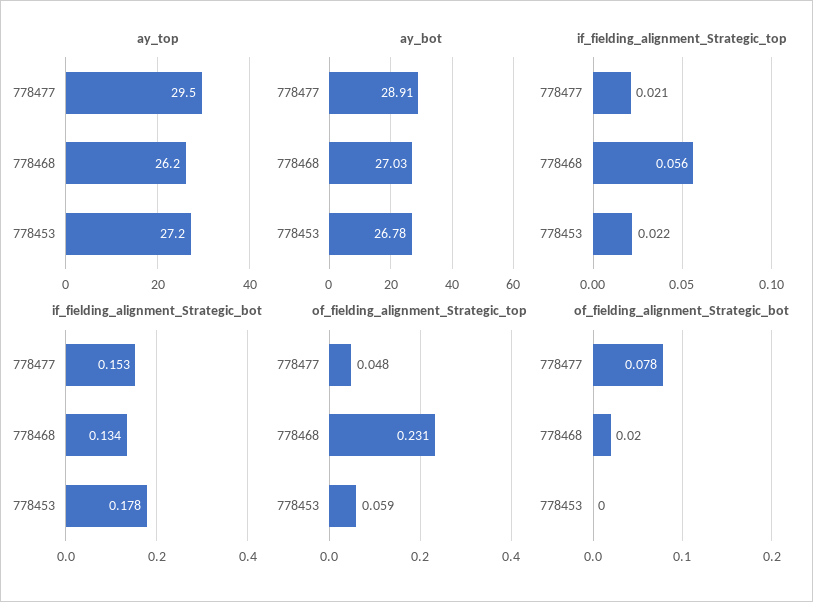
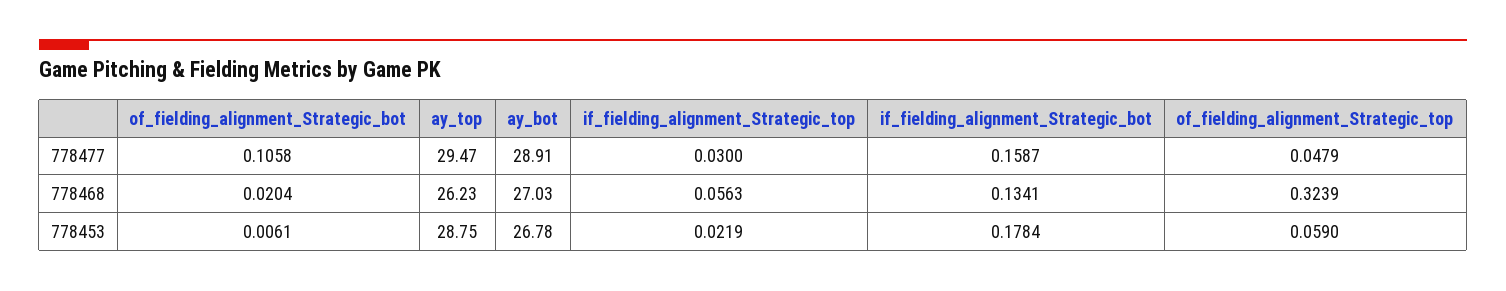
ay_top, 778453: 27.2 -> 28.75
if_fielding_alignment_Strategic_top, 778477: 0.021 -> 0.03
if_fielding_alignment_Strategic_bot, 778477: 0.153 -> 0.1587
of_fielding_alignment_Strategic_top, 778468: 0.231 -> 0.3239
of_fielding_alignment_Strategic_bot, 778477: 0.078 -> 0.1058
of_fielding_alignment_Strategic_bot, 778453: 0 -> 0.0061

